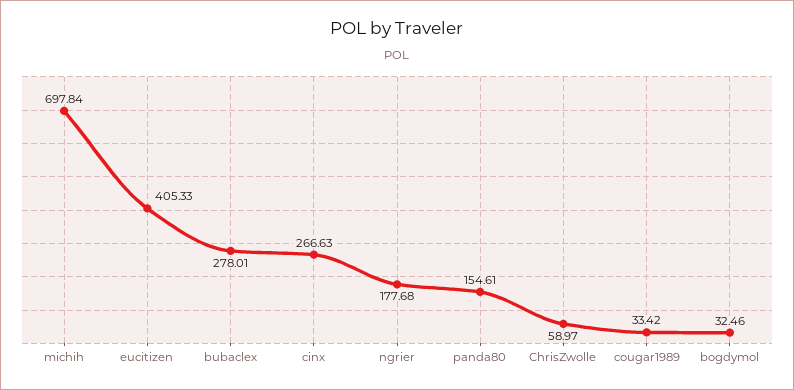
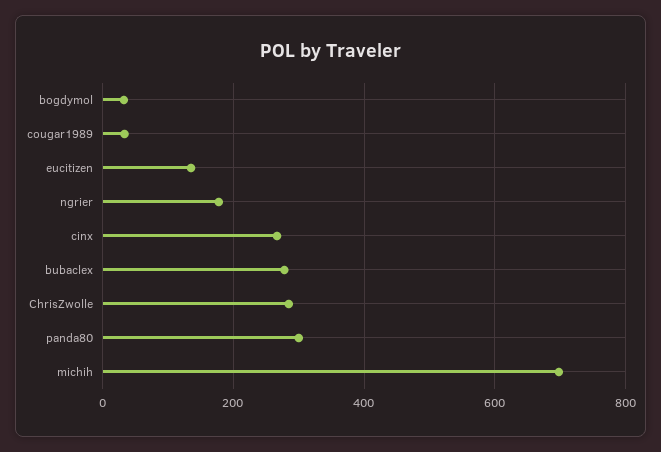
eucitizen: 405.33 -> 140
panda80: 154.61 -> 300
ChrisZwolle: 58.97 -> 280

